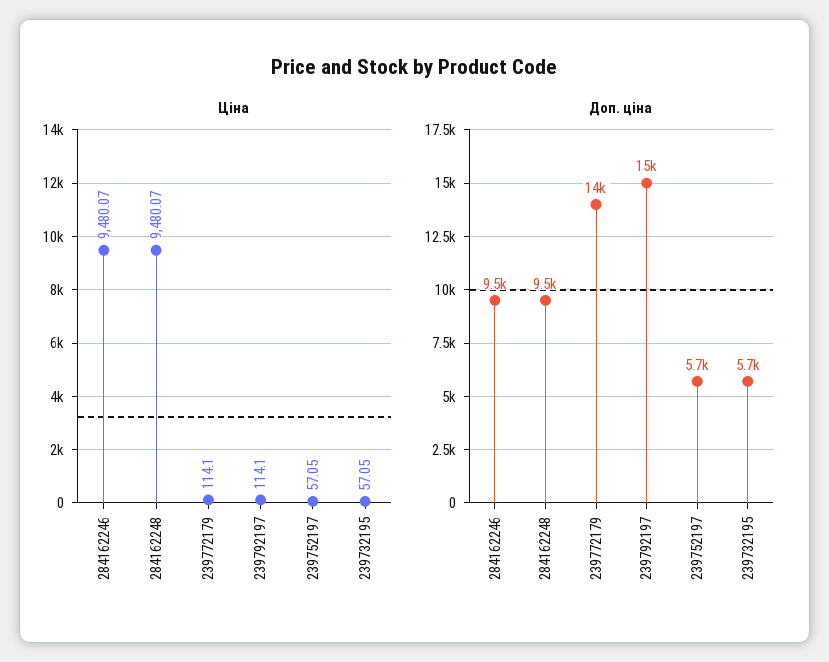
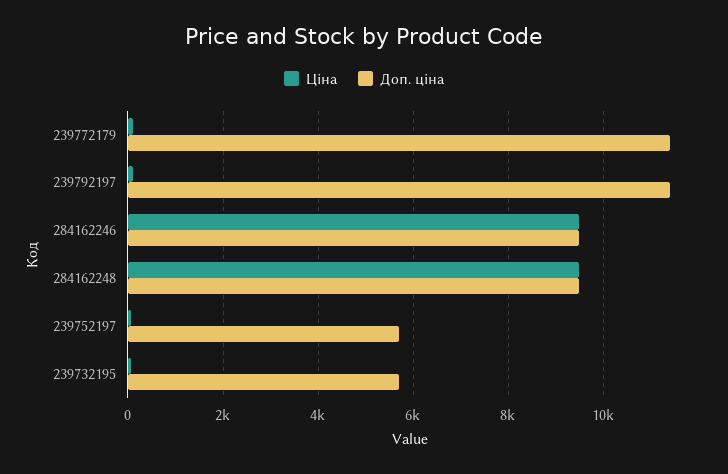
Доп. ціна, 239772179: 14000 -> 11400
Доп. ціна, 239792197: 15000 -> 11400

